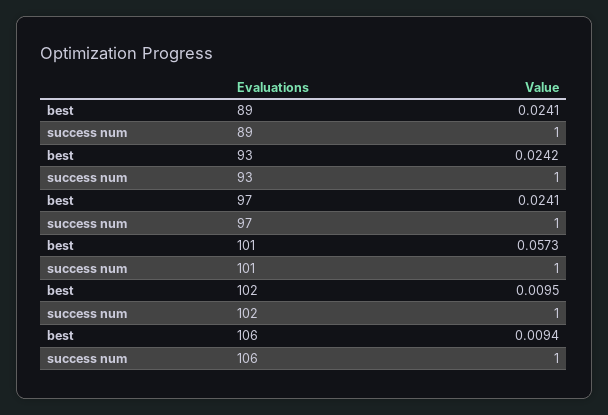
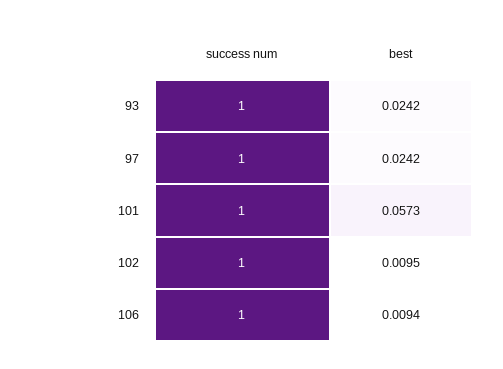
best, 89: 0.0241 -> none
success num, 89: 1 -> none
best, 97: 0.0241 -> 0.0242

